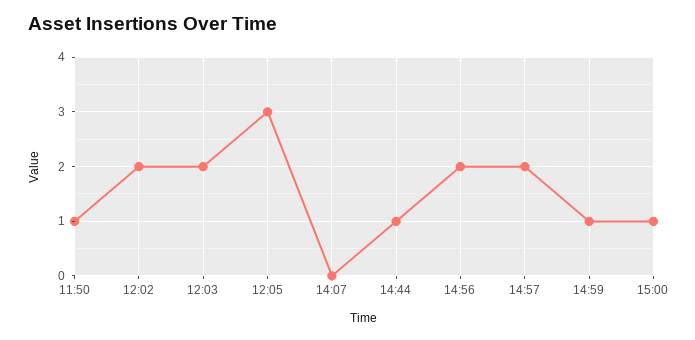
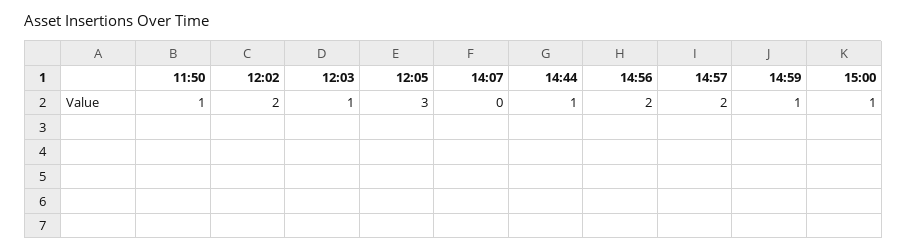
12:03: 2 -> 1

